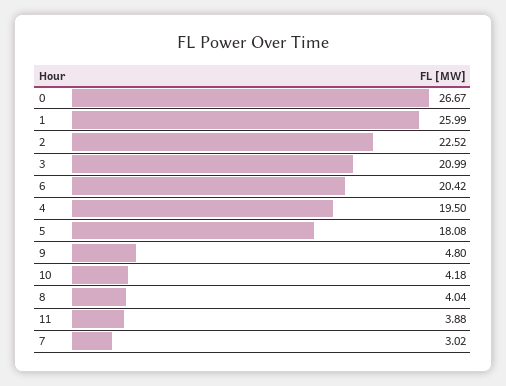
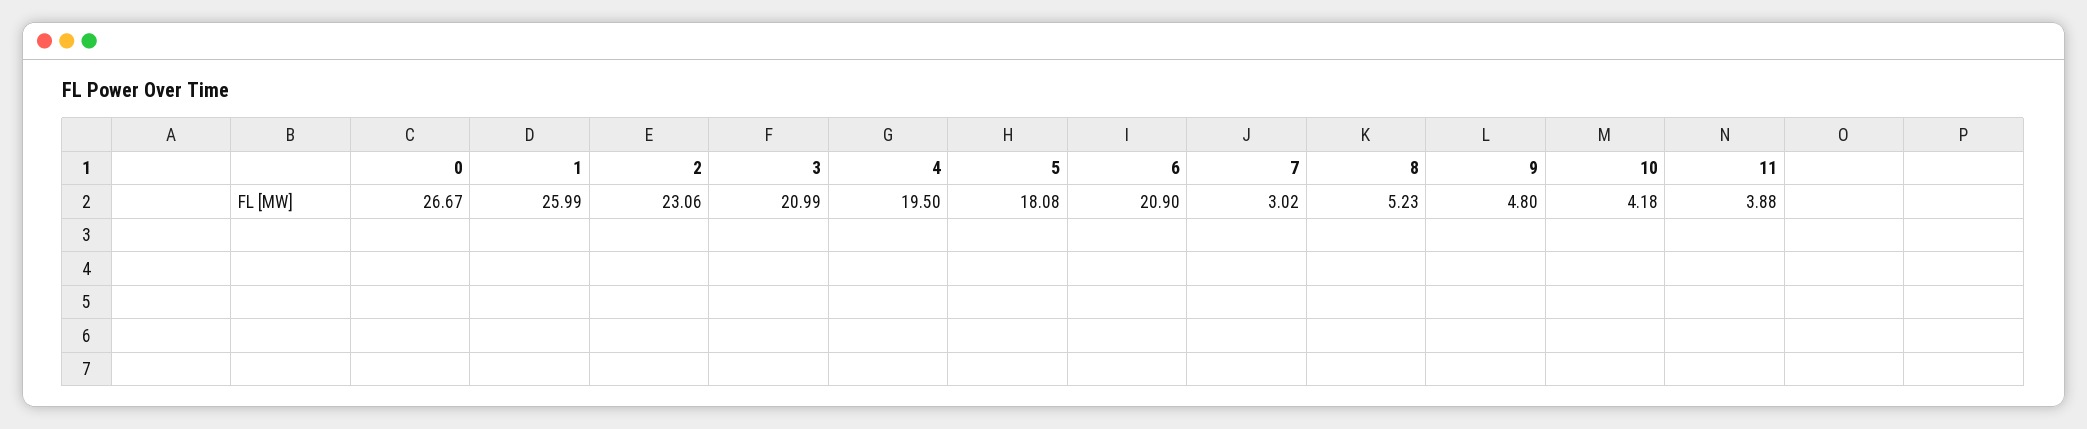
2: 22.52 -> 23.06
6: 20.42 -> 20.9
8: 4.04 -> 5.23

